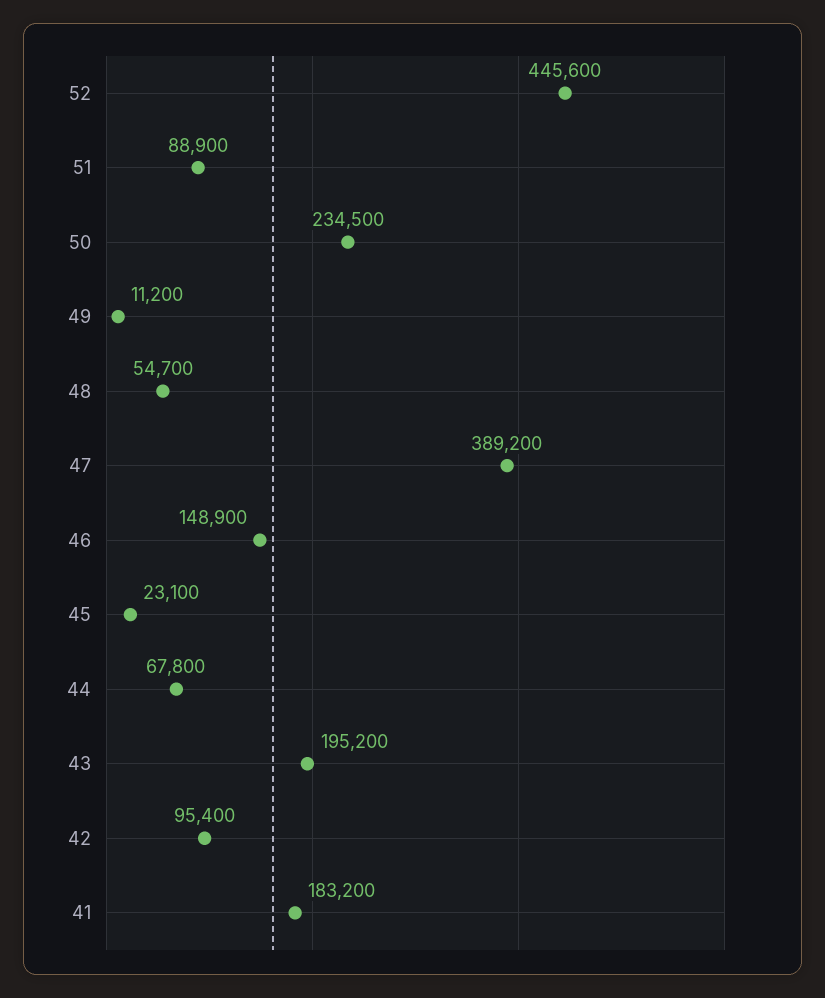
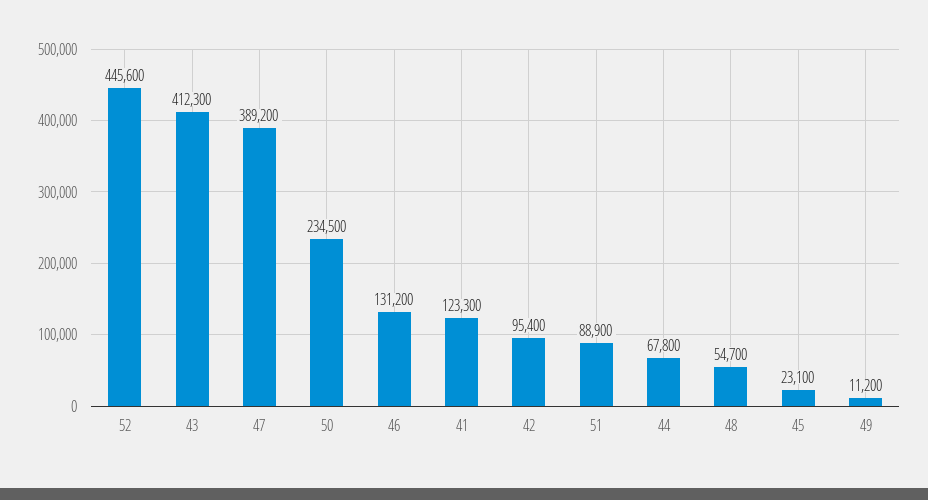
46: 148900 -> 131200
43: 195200 -> 412300
41: 183200 -> 123300

